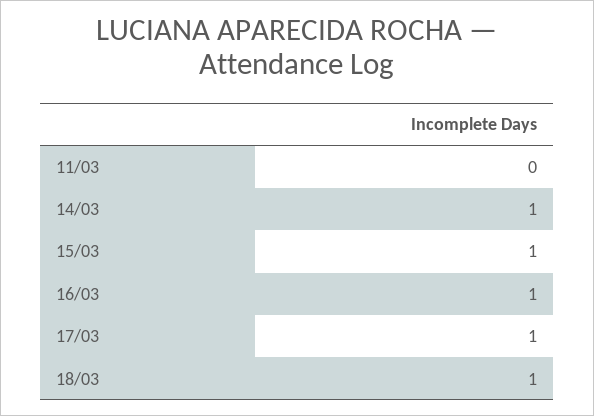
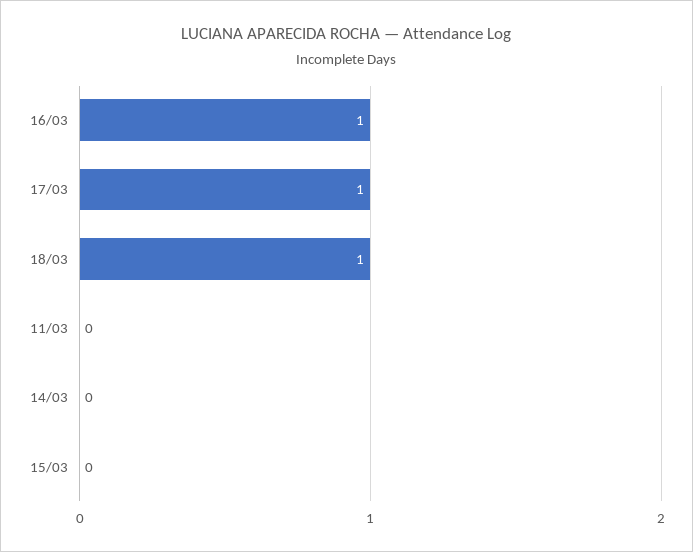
14/03: 1 -> 0
15/03: 1 -> 0

